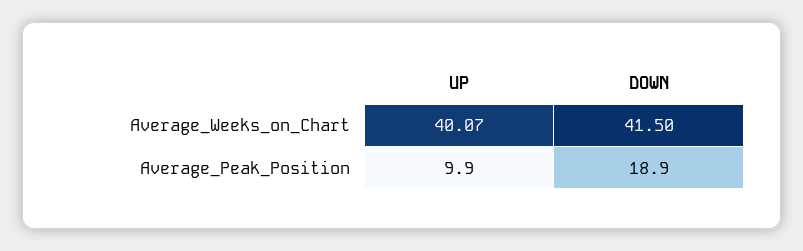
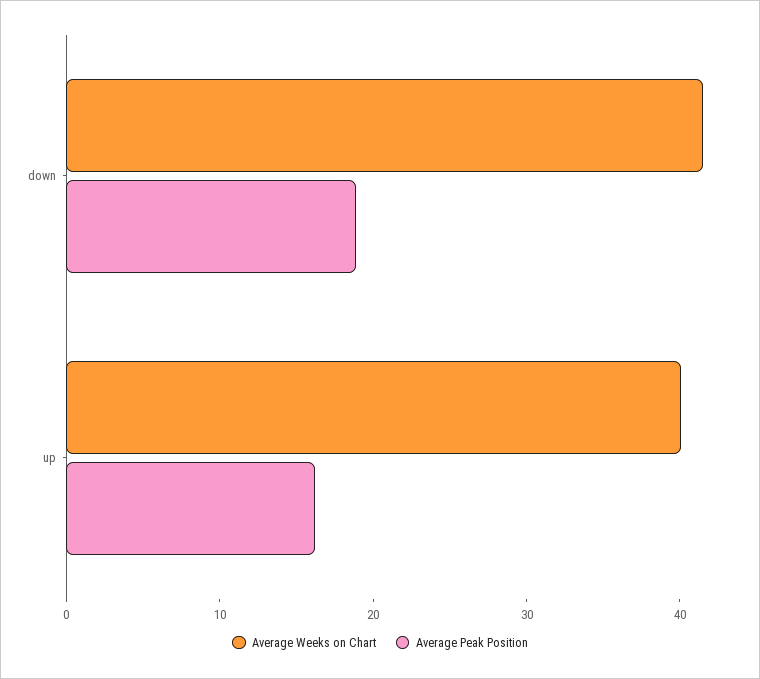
Average_Peak_Position, UP: 9.9 -> 16

